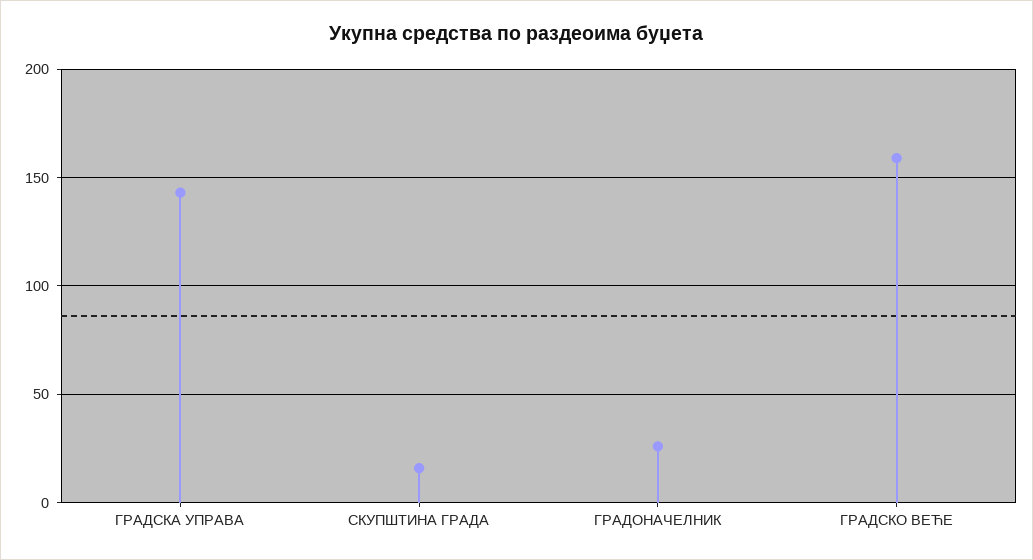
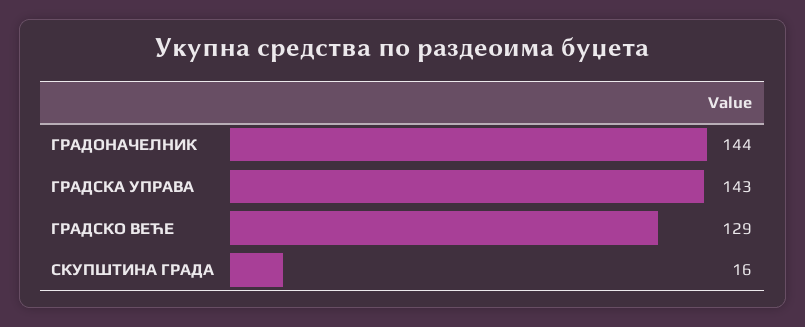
ГРАДОНАЧЕЛНИК: 25 -> 144
ГРАДСКО ВЕЋЕ: 160 -> 129

